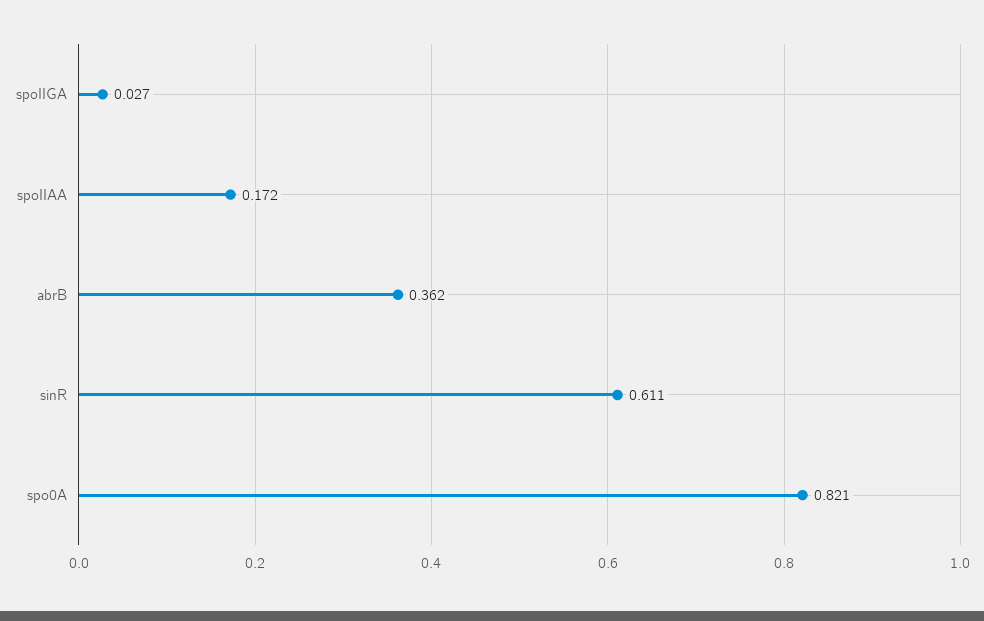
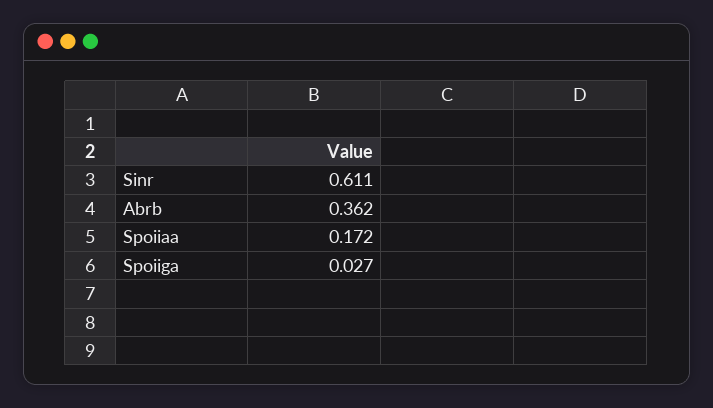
spo0A: 0.821 -> none

